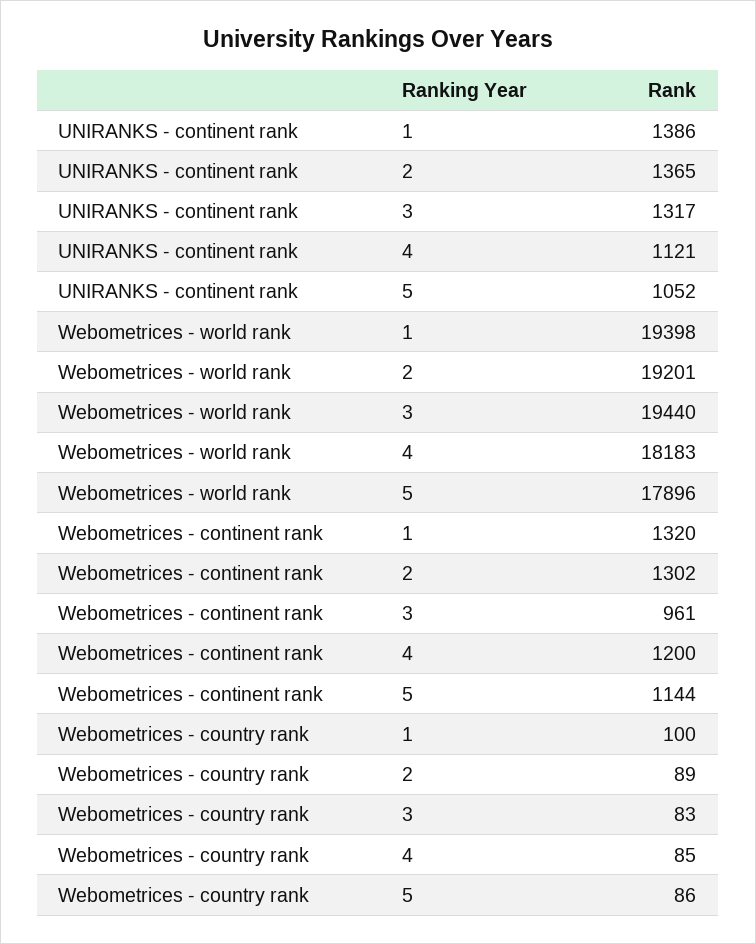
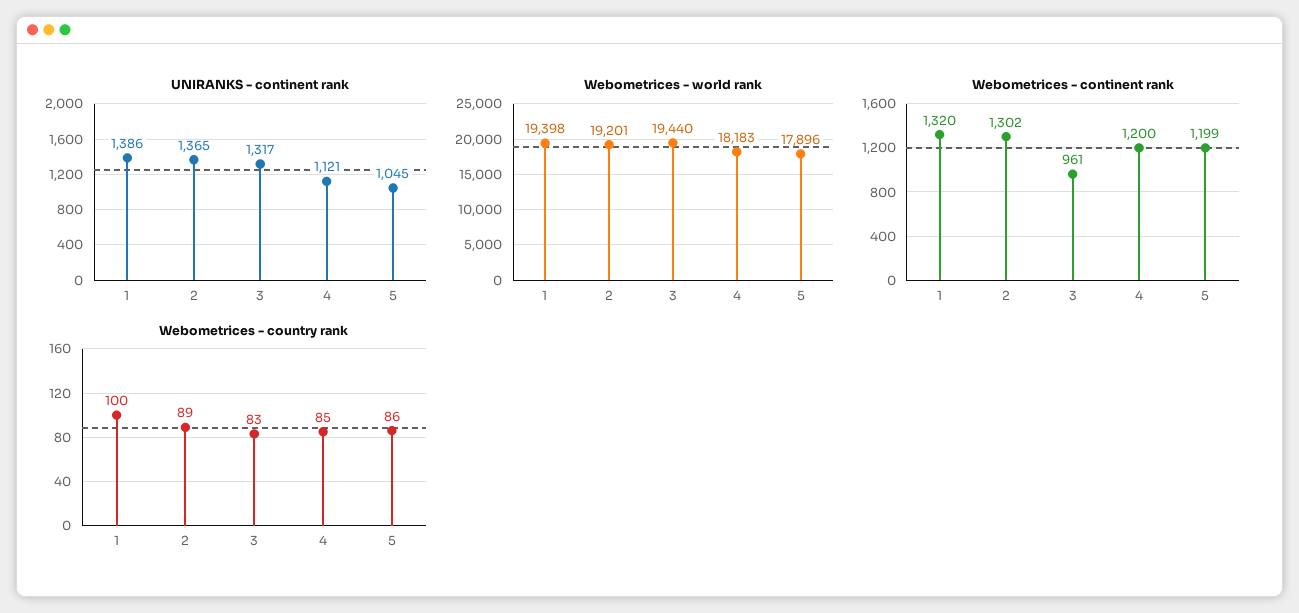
UNIRANKS - continent rank, 5: 1052 -> 1045
Webometrices - continent rank, 5: 1144 -> 1199

